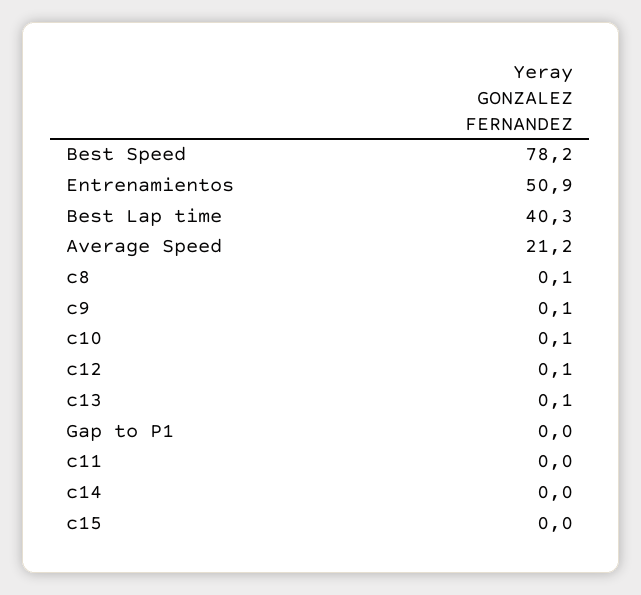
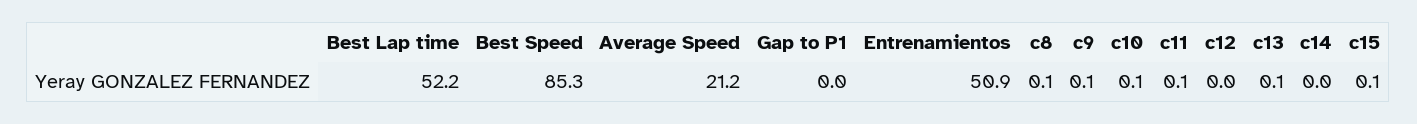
Best Speed: 78.2 -> 85.3
Best Lap time: 40.3 -> 52.2
c12: 0.1 -> 0
c11: 0 -> 0.1
c15: 0 -> 0.1

